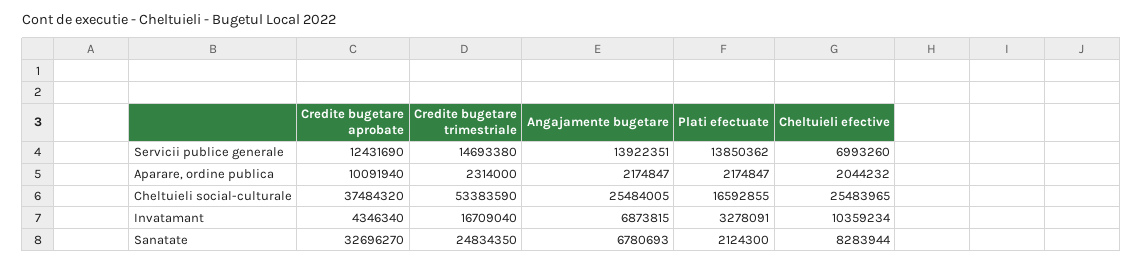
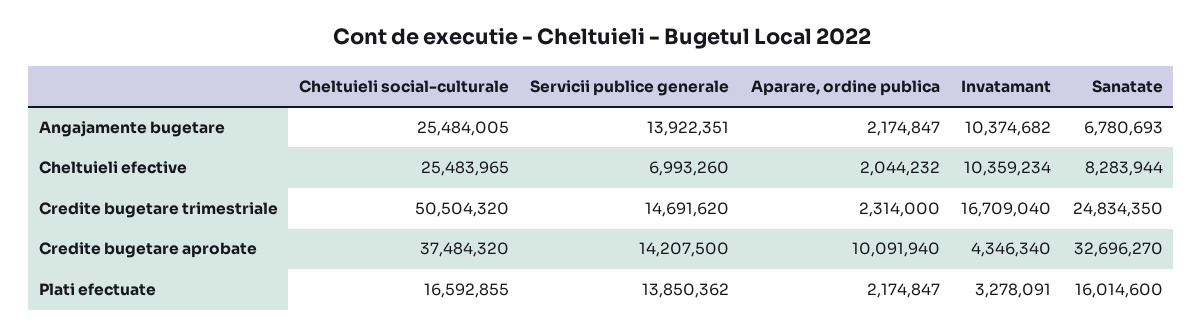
Credite bugetare aprobate, Servicii publice generale: 12431690 -> 14207500
Credite bugetare trimestriale, Servicii publice generale: 14693380 -> 14691620
Credite bugetare trimestriale, Cheltuieli social-culturale: 53383590 -> 50504320
Angajamente bugetare, Invatamant: 6873815 -> 10374682
Plati efectuate, Sanatate: 2124300 -> 16014600

